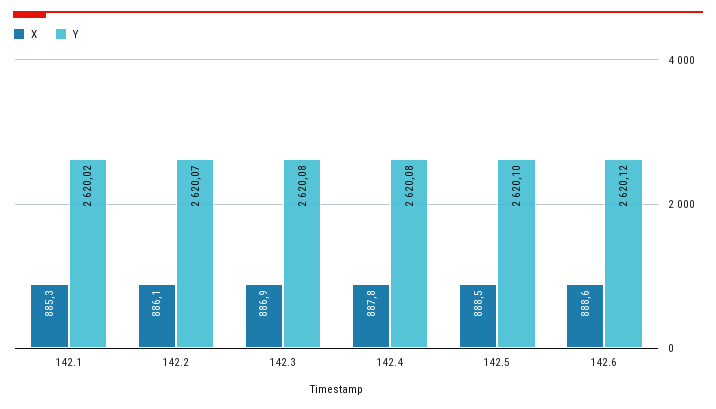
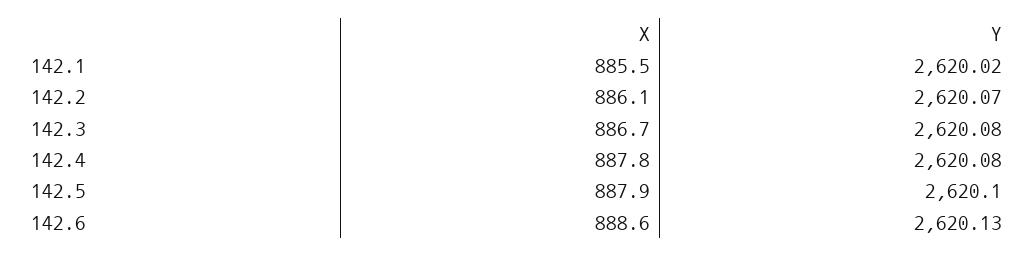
X, 142.1: 885.3 -> 885.5
X, 142.3: 886.9 -> 886.7
X, 142.5: 888.5 -> 887.9
Y, 142.6: 2620.12 -> 2620.13

